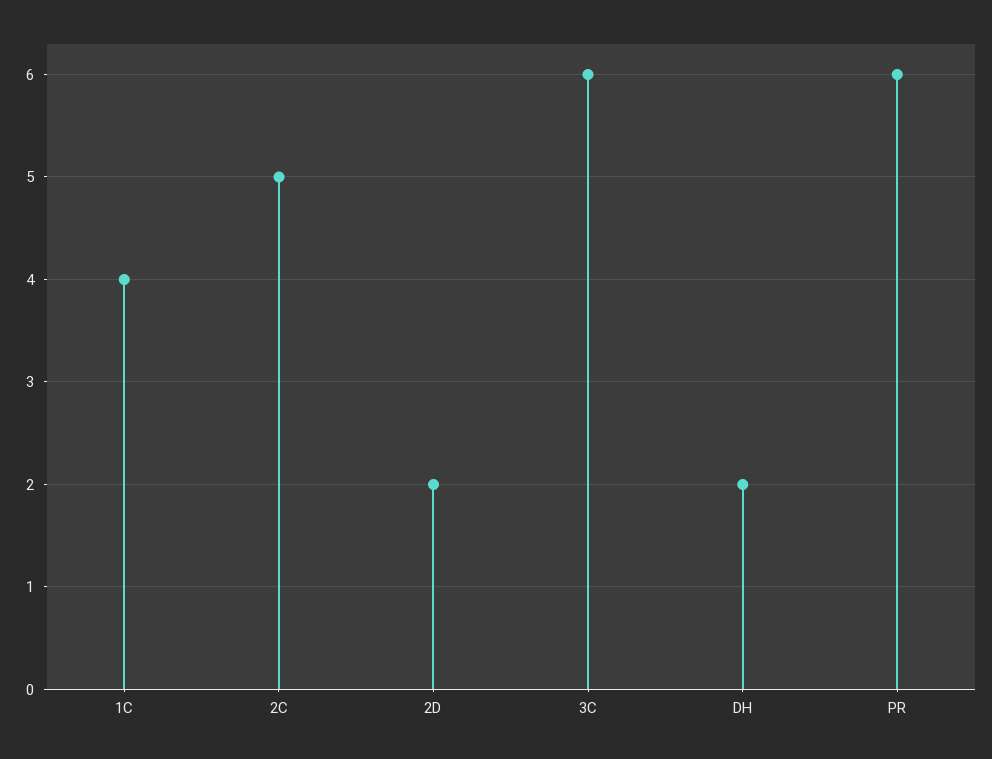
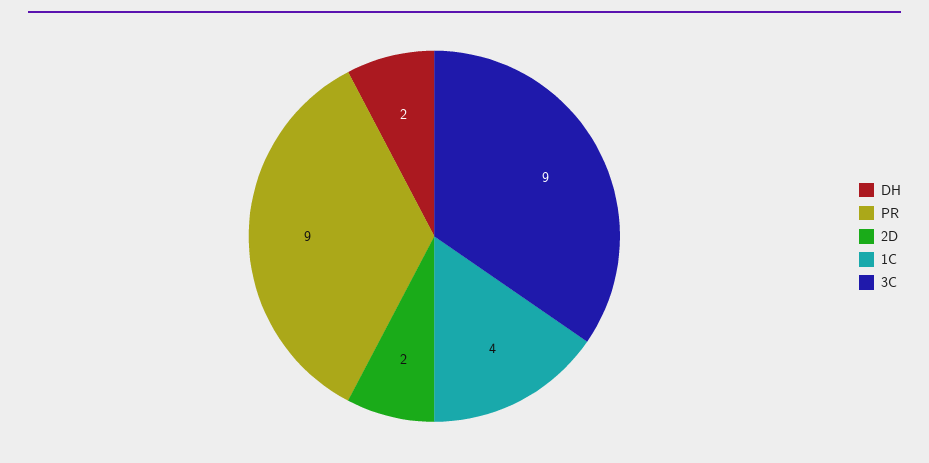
2C: 5 -> none
3C: 6 -> 9
PR: 6 -> 9

